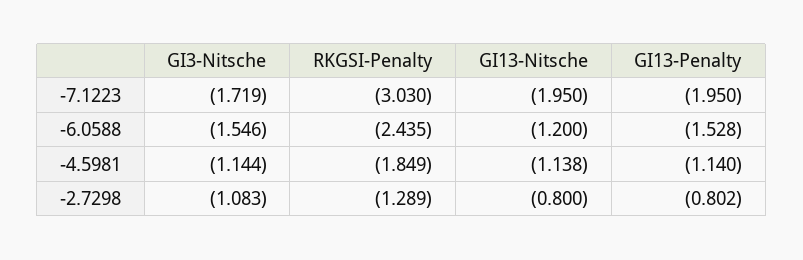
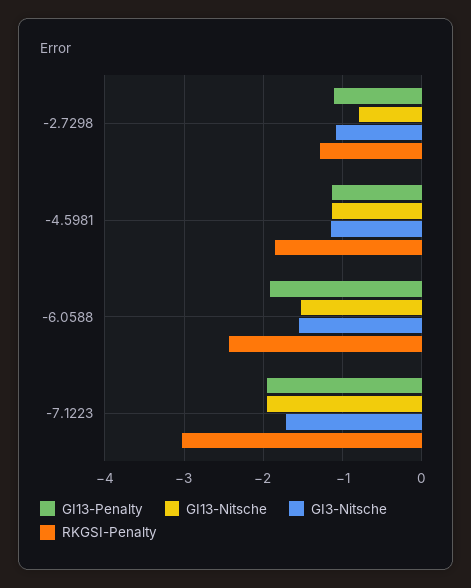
GI13-Nitsche, -6.0588: -1.2 -> -1.5
GI13-Penalty, -6.0588: -1.528 -> -1.9
GI13-Penalty, -2.7298: -0.802 -> -1.1

